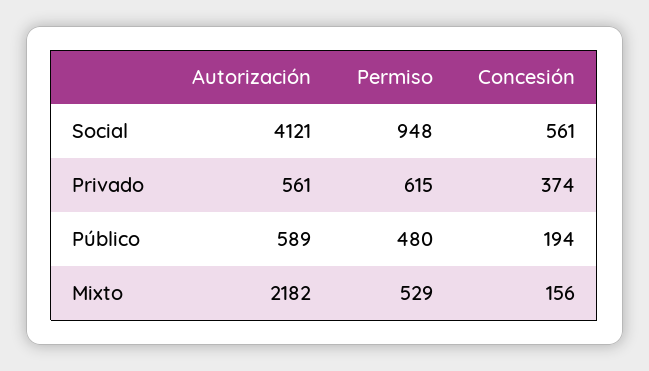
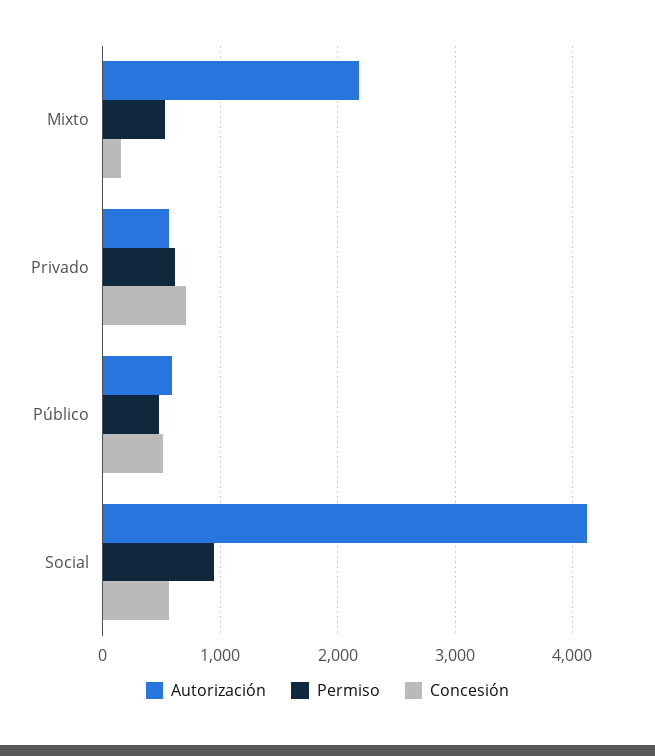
Concesión, Privado: 374 -> 700
Concesión, Público: 194 -> 500

